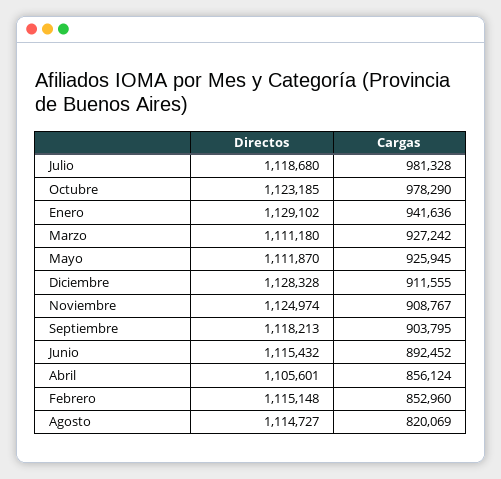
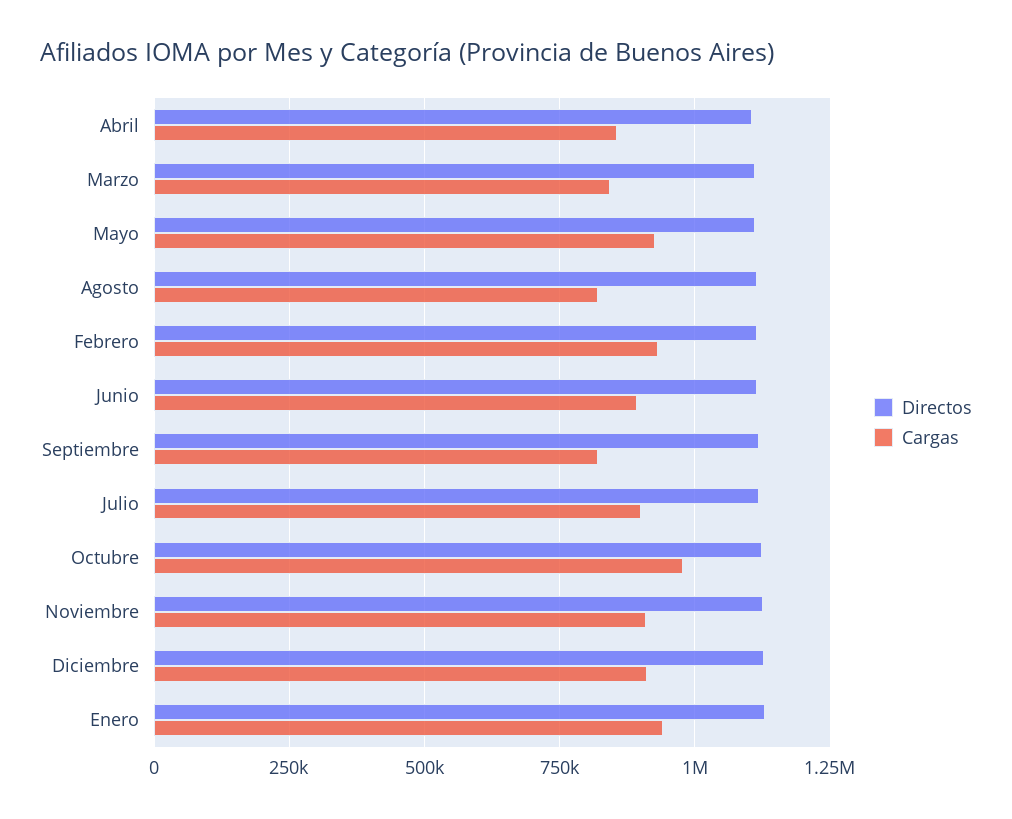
Cargas, Julio: 981328 -> 900000
Cargas, Marzo: 927242 -> 850000
Cargas, Septiembre: 903795 -> 825000
Cargas, Febrero: 852960 -> 925000

